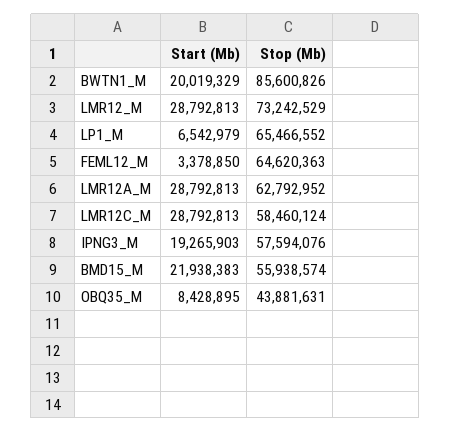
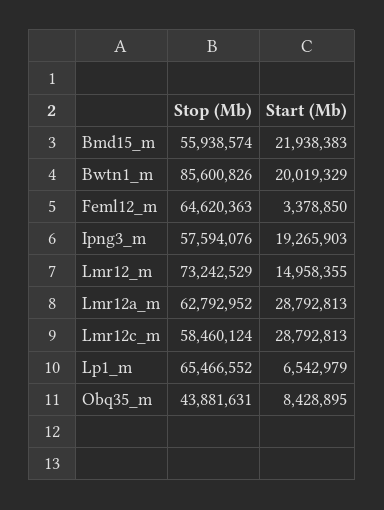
Start (Mb), LMR12_M: 28792813 -> 14958355

